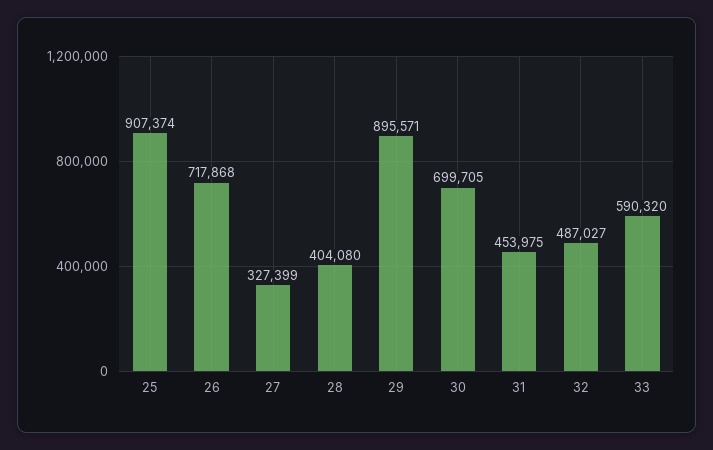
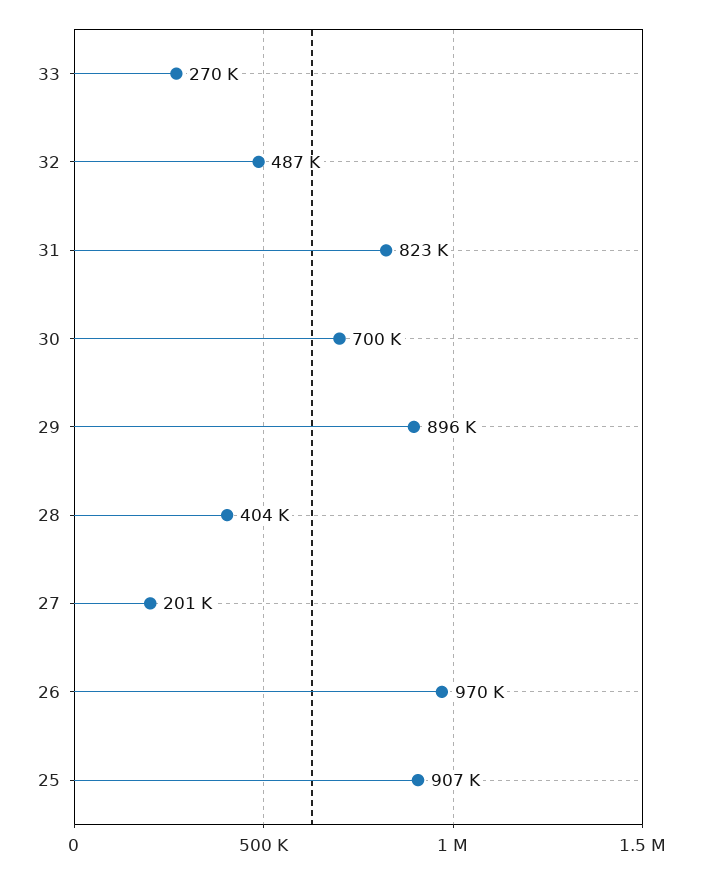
26: 717868 -> 970000
27: 327399 -> 201000
31: 453975 -> 823000
33: 590320 -> 270000

